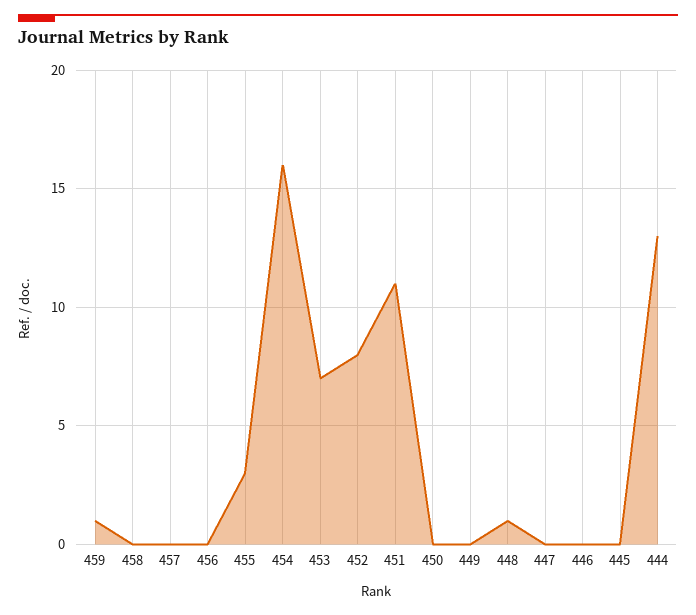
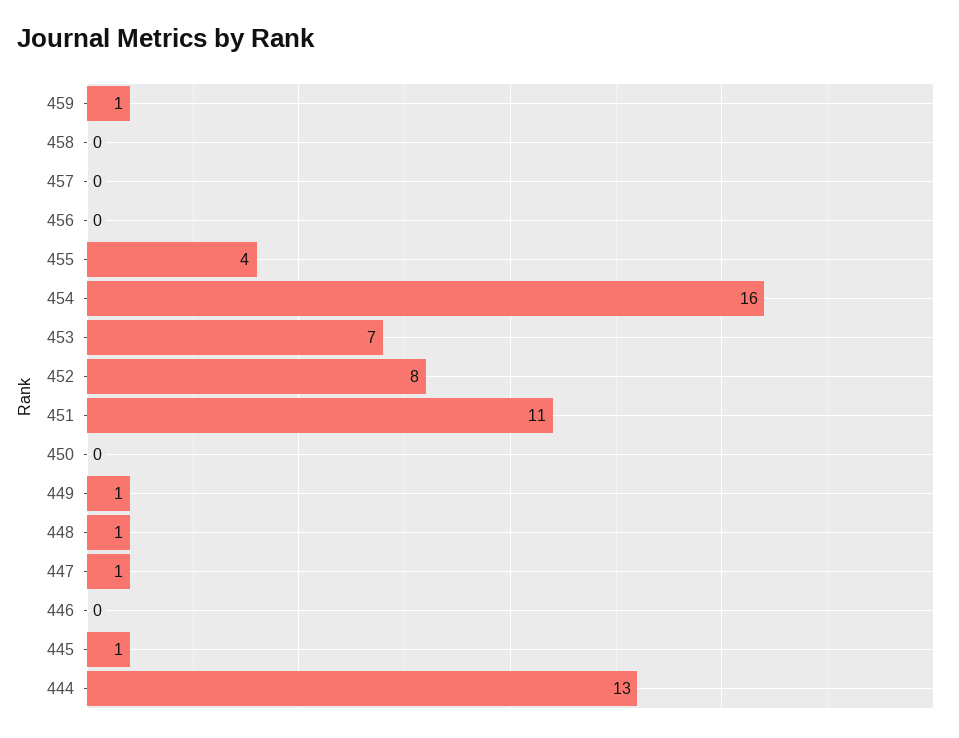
455: 3 -> 4
449: 0 -> 1
447: 0 -> 1
445: 0 -> 1

